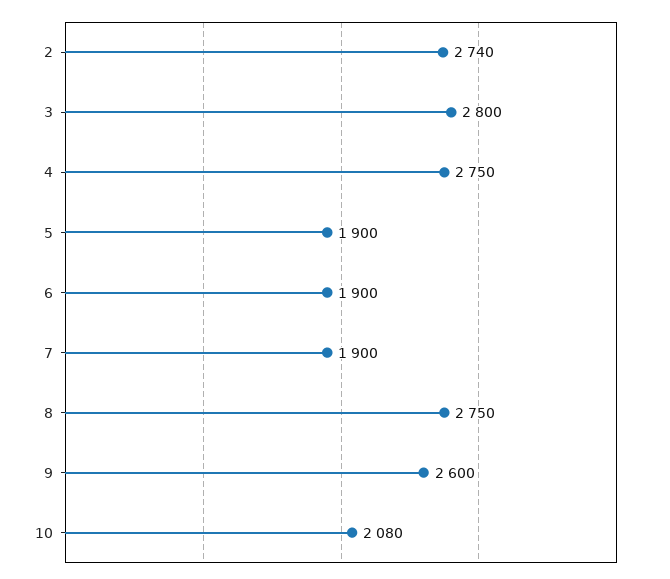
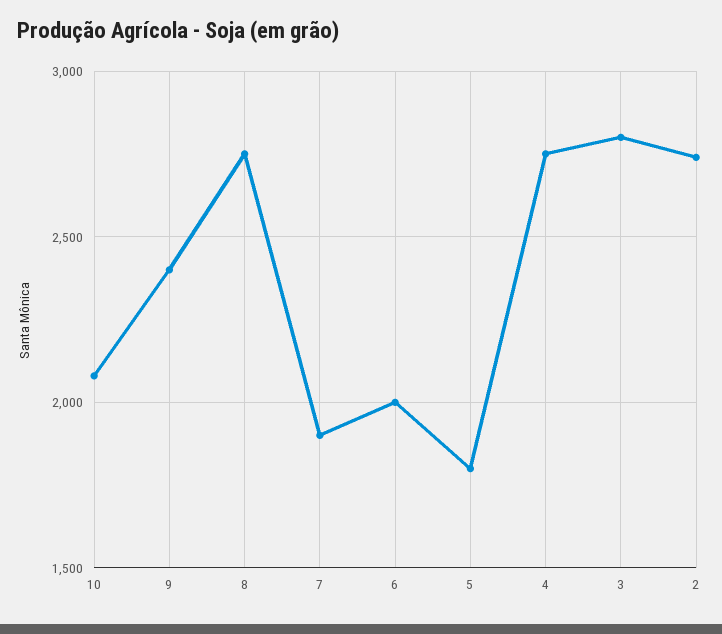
5: 1900 -> 1800
6: 1900 -> 2000
9: 2600 -> 2400

